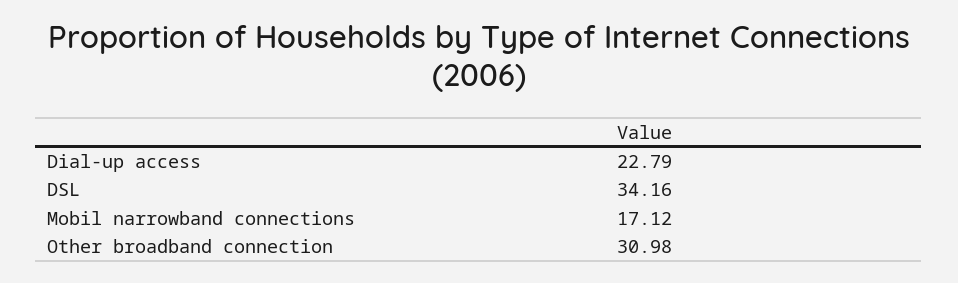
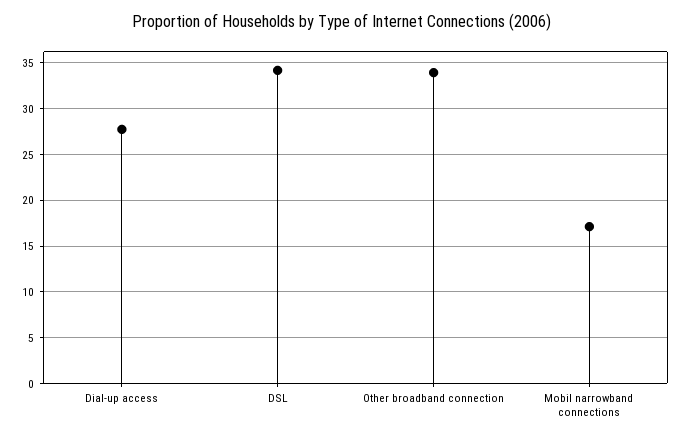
Dial-up access: 22.79 -> 28
Other broadband connection: 30.98 -> 34

